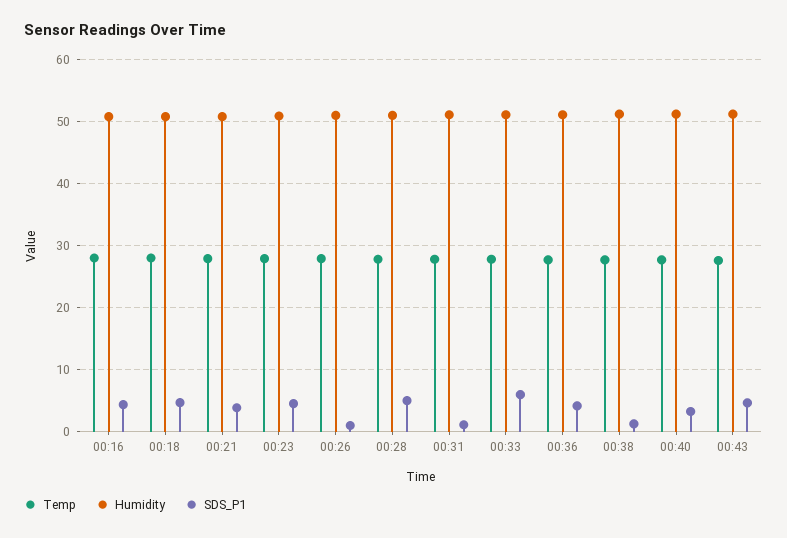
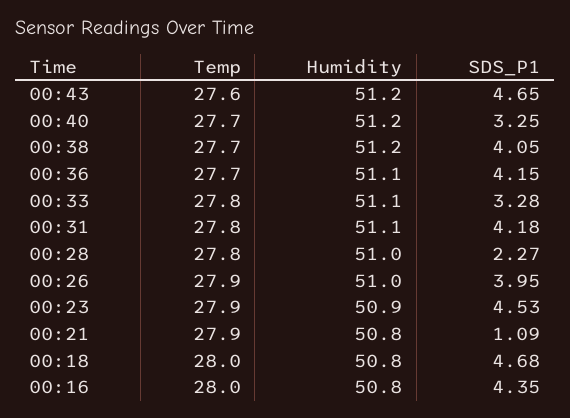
SDS_P1, 00:21: 4 -> 1.09
SDS_P1, 00:26: 1 -> 3.95
SDS_P1, 00:28: 5 -> 2.27
SDS_P1, 00:31: 1 -> 4.18
SDS_P1, 00:33: 6 -> 3.28
SDS_P1, 00:38: 1 -> 4.05

